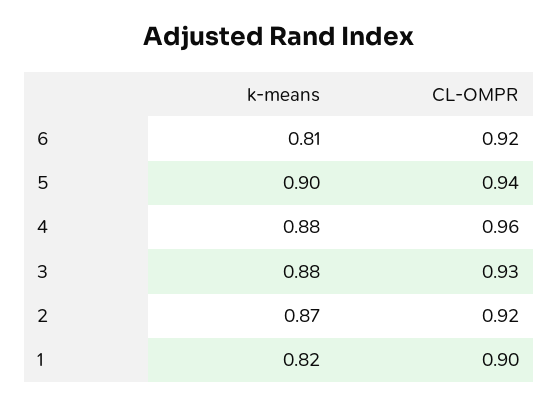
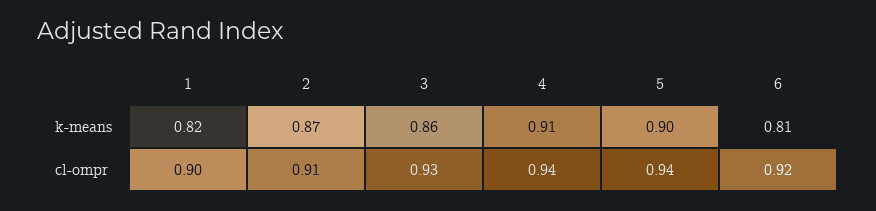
k-means, 4: 0.88 -> 0.91
CL-OMPR, 4: 0.96 -> 0.94
k-means, 3: 0.88 -> 0.86
CL-OMPR, 2: 0.92 -> 0.91

